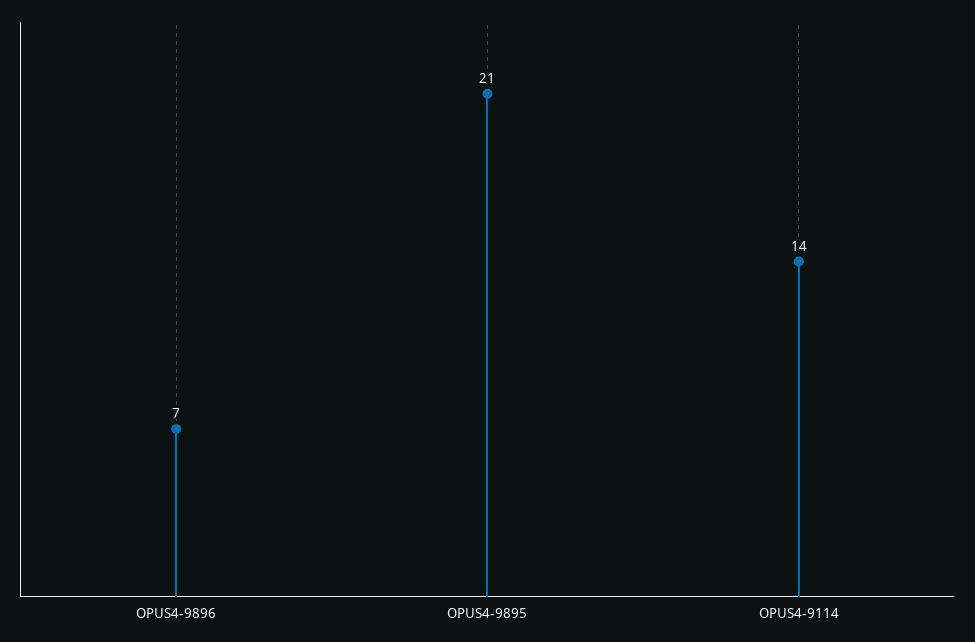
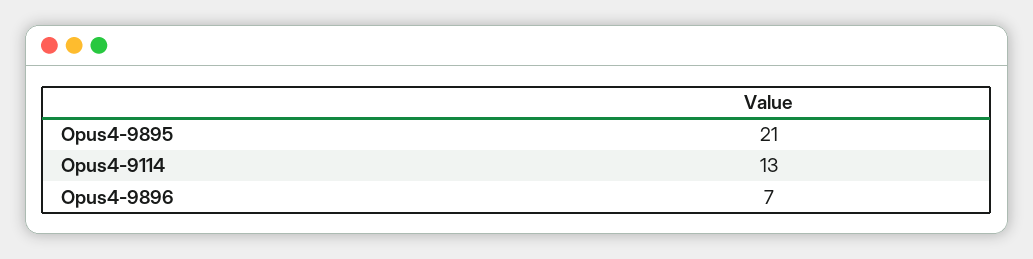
OPUS4-9114: 14 -> 13

